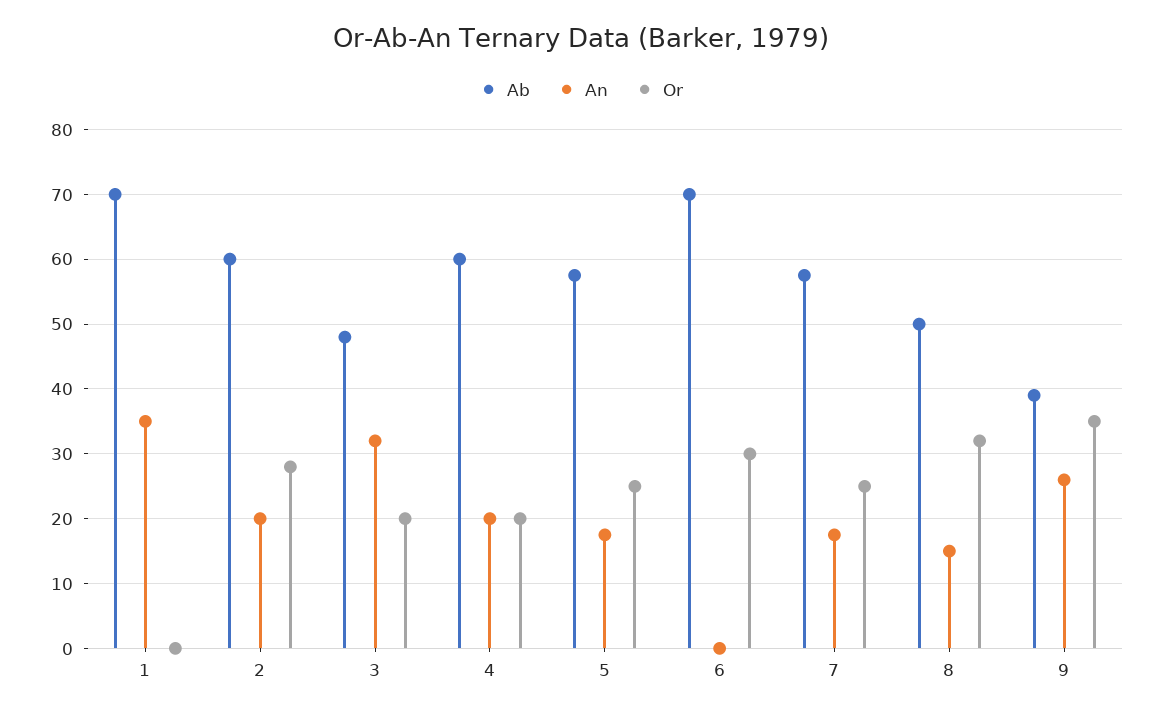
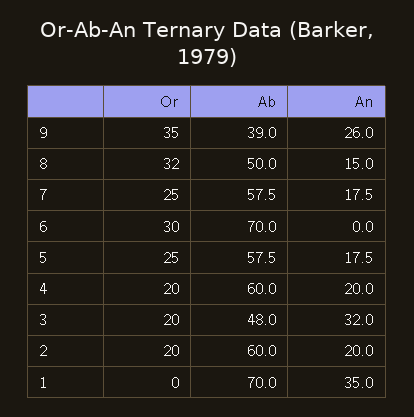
Or, 2: 28 -> 20

